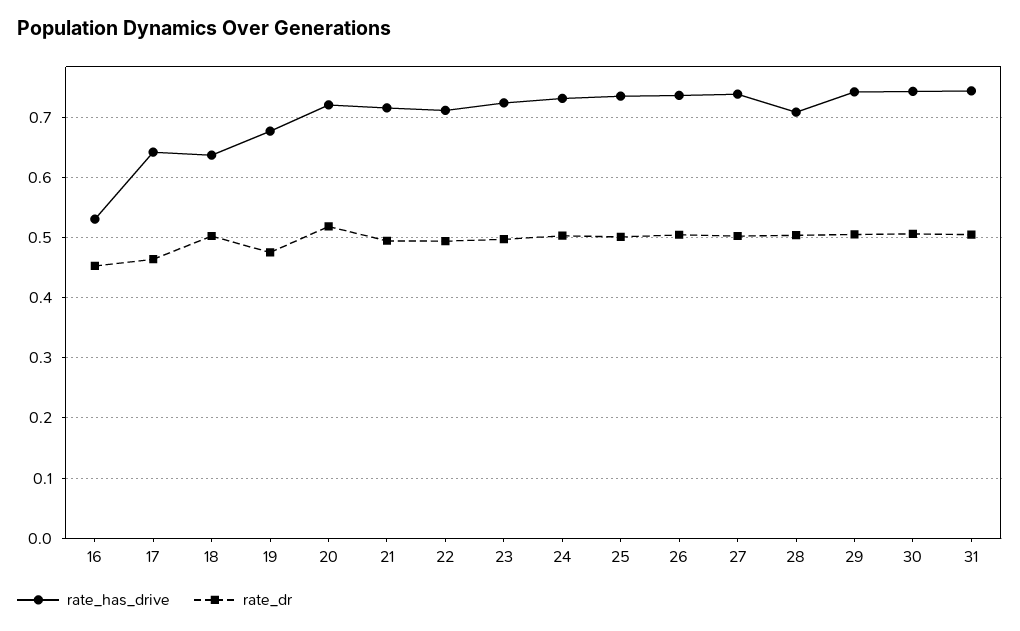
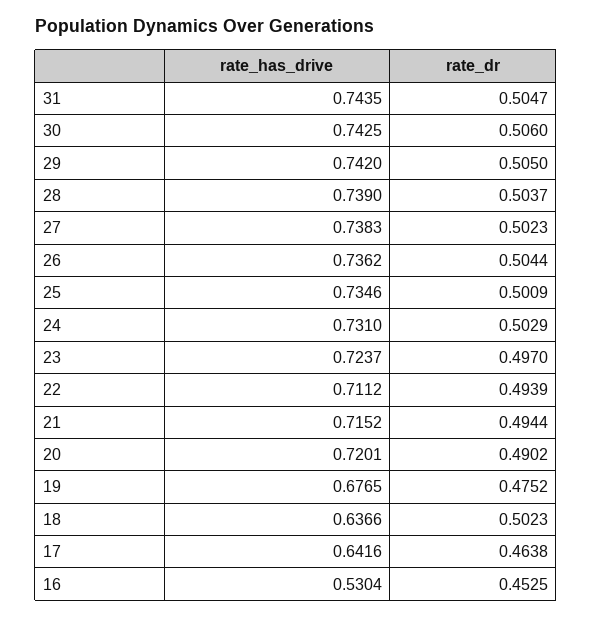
rate_dr, 20: 0.52 -> 0.4902
rate_has_drive, 28: 0.71 -> 0.739

